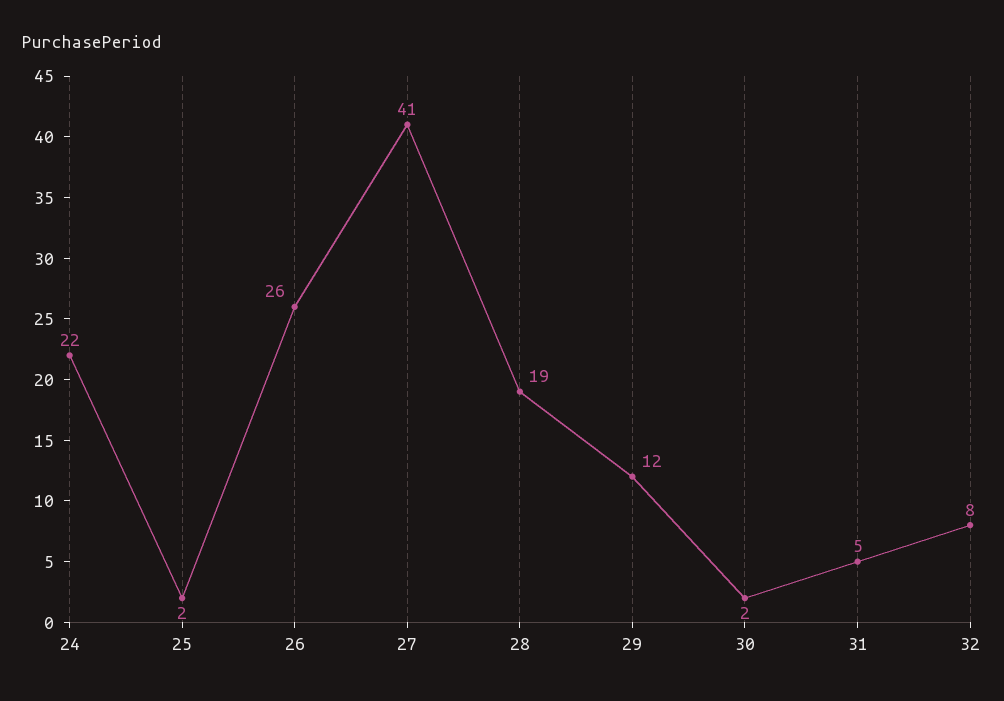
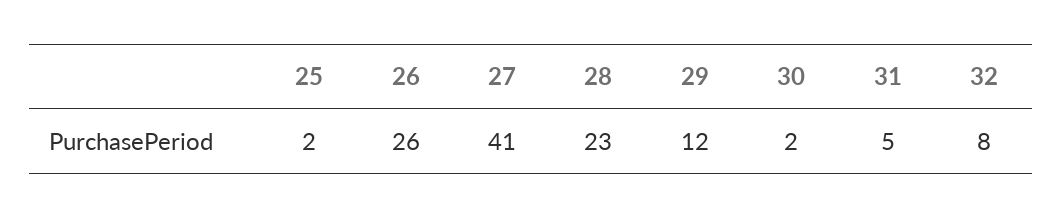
24: 22 -> none
28: 19 -> 23

